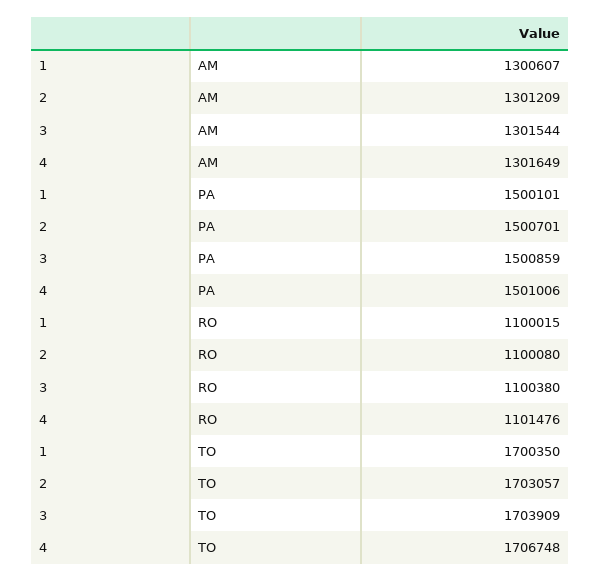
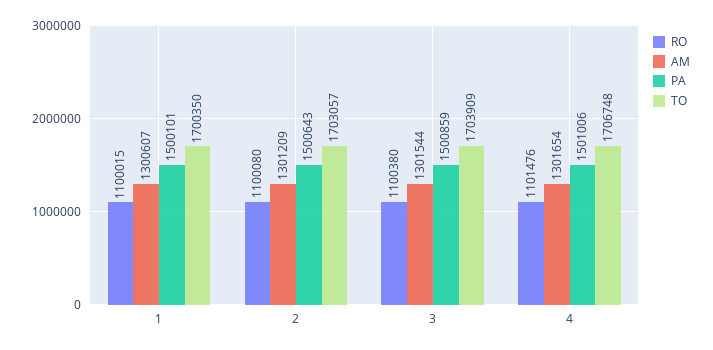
AM, 4: 1301649 -> 1301654
PA, 2: 1500701 -> 1500643

